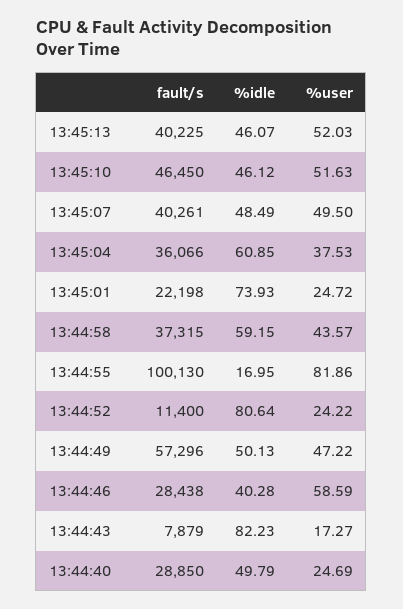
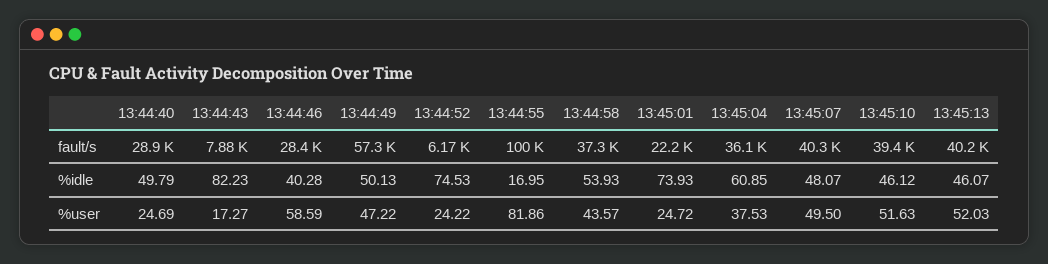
fault/s, 13:45:10: 46450 -> 39400
%idle, 13:45:07: 48.49 -> 48.07
%idle, 13:44:58: 59.15 -> 53.93
fault/s, 13:44:52: 11400 -> 6170
%idle, 13:44:52: 80.64 -> 74.53

